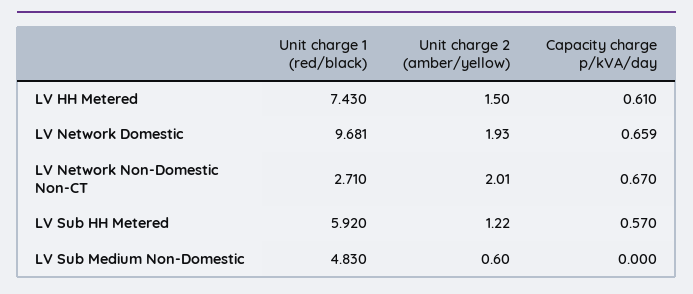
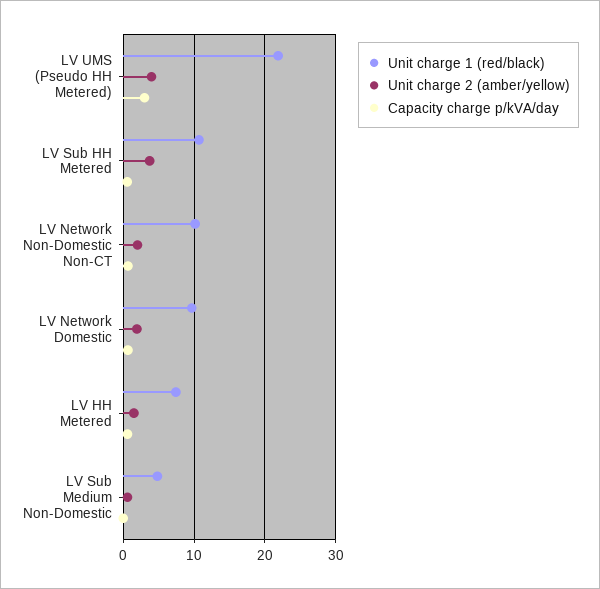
Unit charge 1 (red/black), LV Network Non-Domestic Non-CT: 2.71 -> 10
Unit charge 1 (red/black), LV Sub HH Metered: 5.92 -> 11
Unit charge 2 (amber/yellow), LV Sub HH Metered: 1.22 -> 4
Unit charge 1 (red/black), LV UMS (Pseudo HH Metered): none -> 22
Unit charge 2 (amber/yellow), LV UMS (Pseudo HH Metered): none -> 4
Capacity charge p/kVA/day, LV UMS (Pseudo HH Metered): none -> 3

